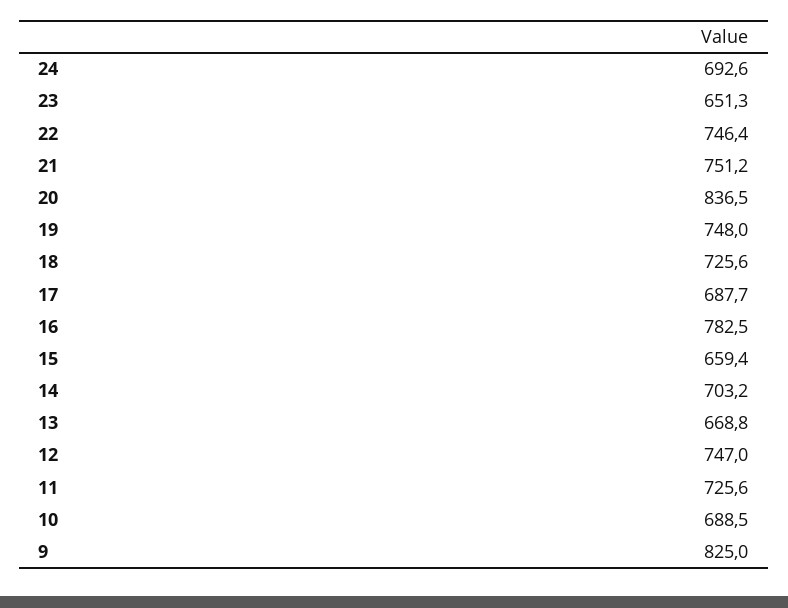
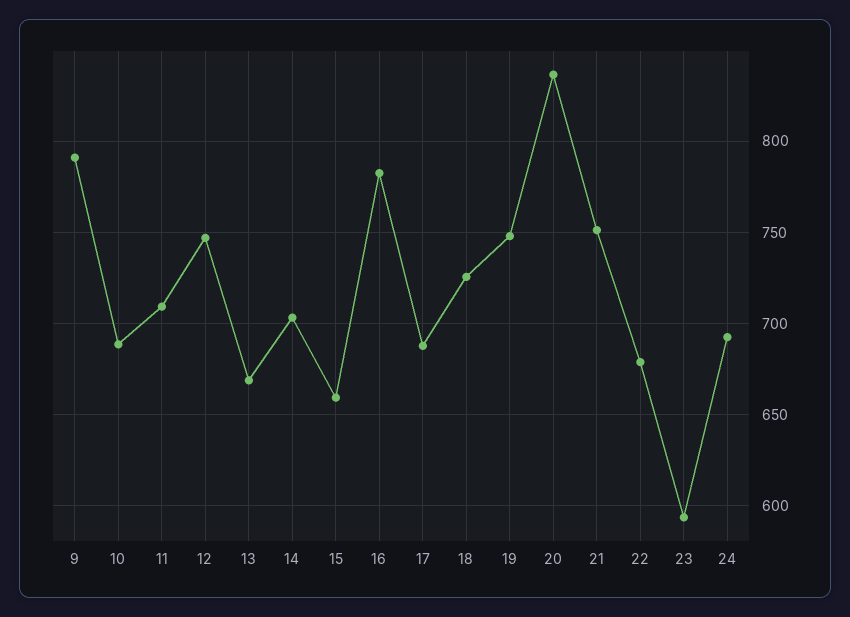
23: 651.3 -> 595
22: 746.4 -> 680
11: 725.6 -> 710
9: 825 -> 790

